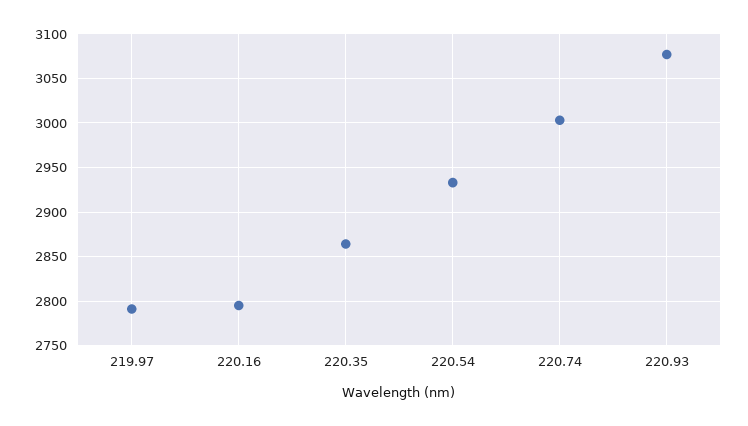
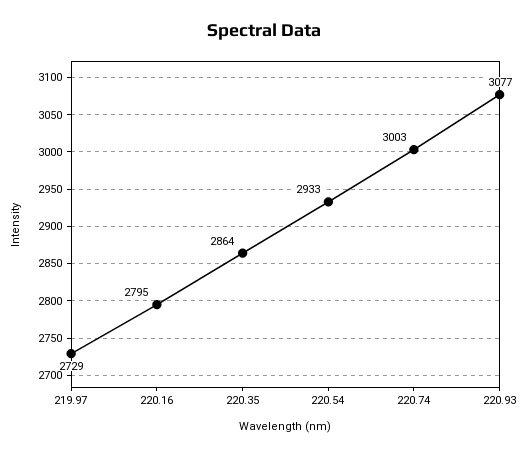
219.97: 2790 -> 2729

